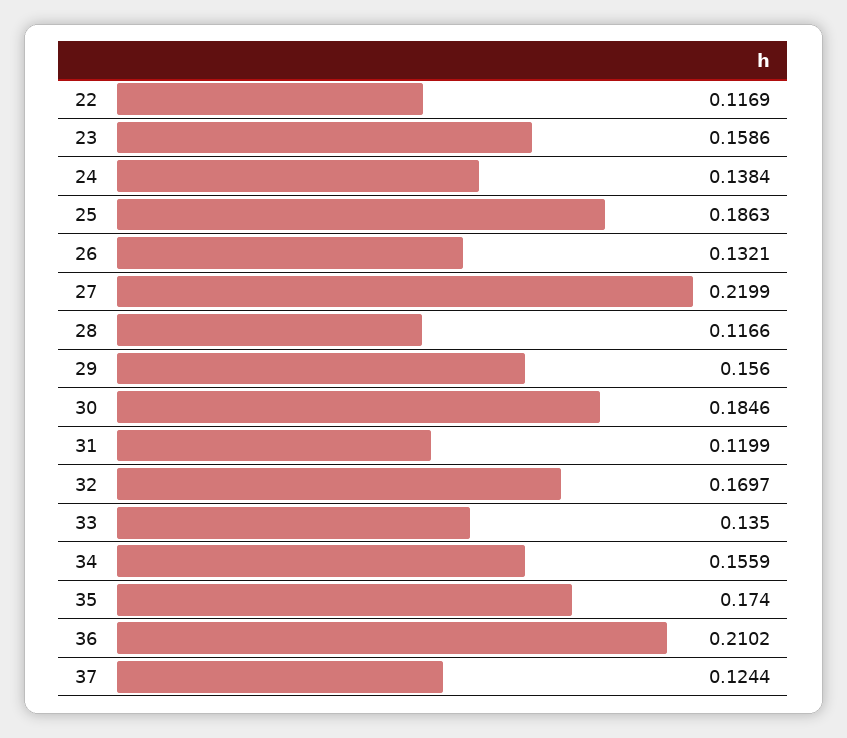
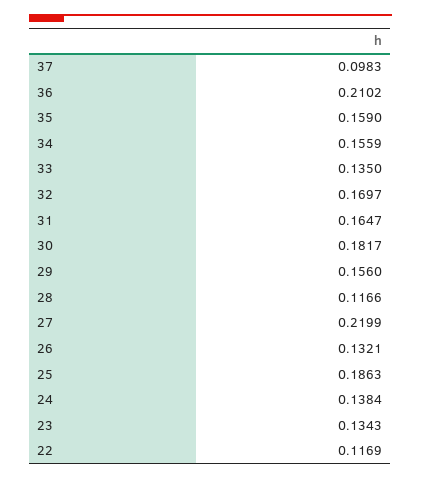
23: 0.1586 -> 0.1343
30: 0.1846 -> 0.1817
31: 0.1199 -> 0.1647
35: 0.174 -> 0.159
37: 0.1244 -> 0.0983

